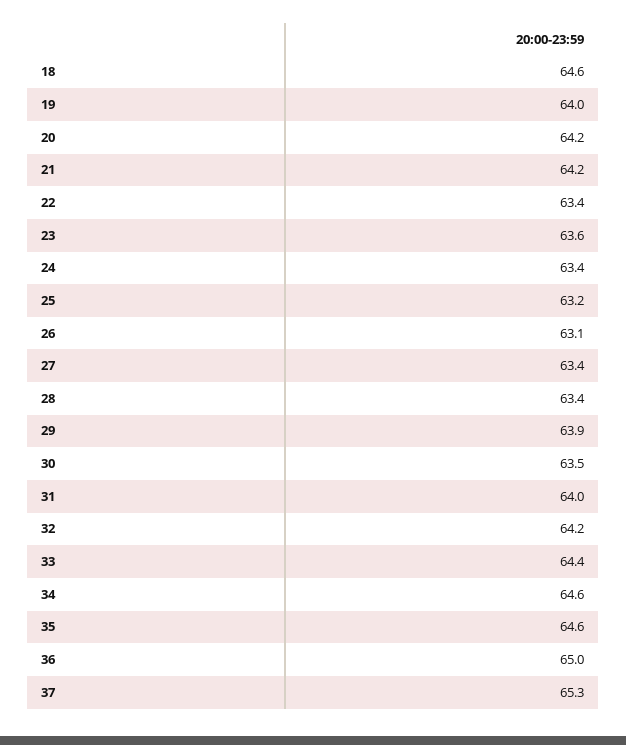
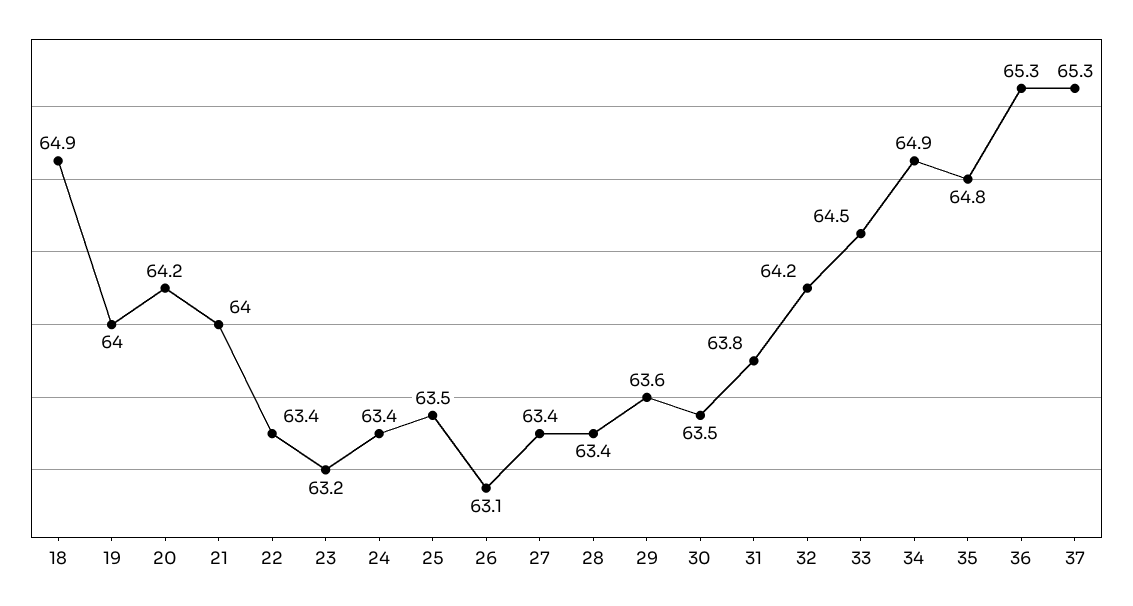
18: 64.6 -> 64.9
21: 64.2 -> 64
23: 63.6 -> 63.2
25: 63.2 -> 63.5
29: 63.9 -> 63.6
31: 64 -> 63.8
33: 64.4 -> 64.5
34: 64.6 -> 64.9
35: 64.6 -> 64.8
36: 65 -> 65.3

